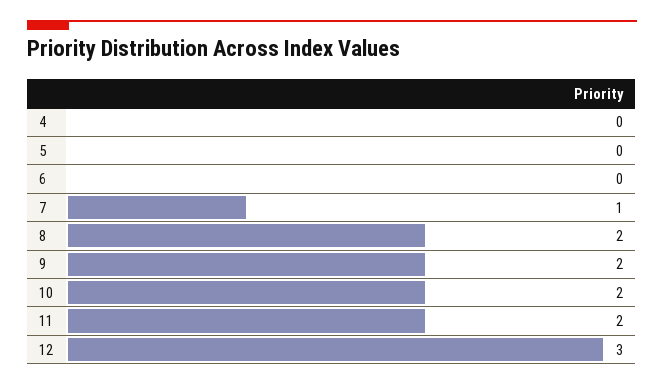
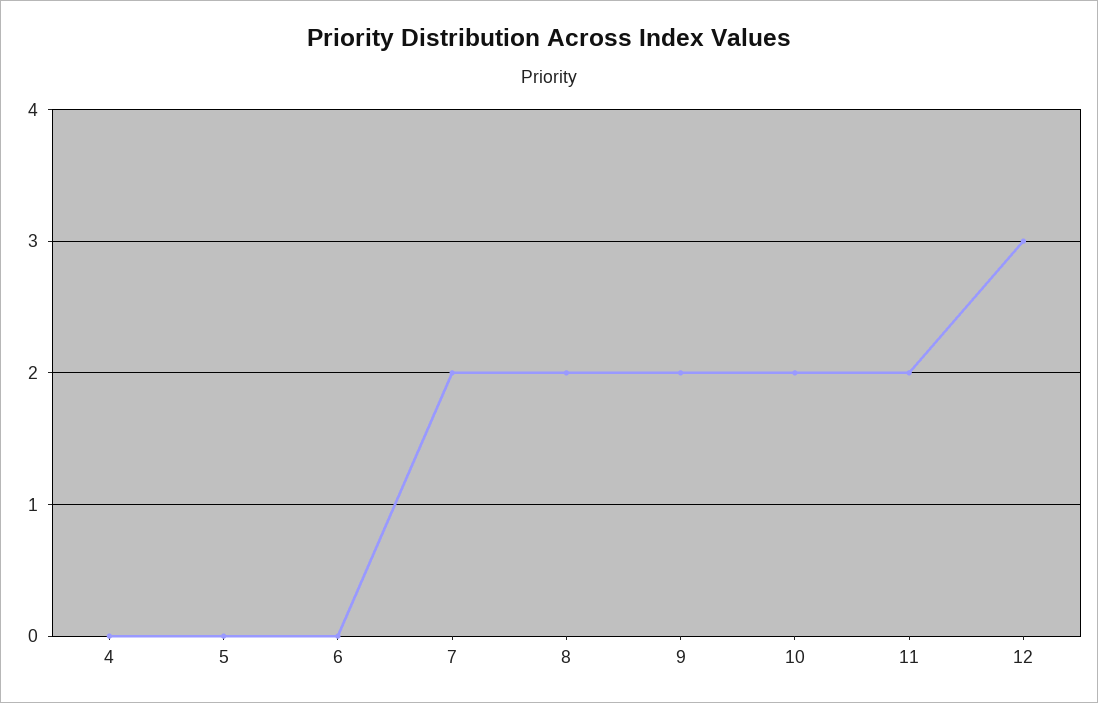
7: 1 -> 2

